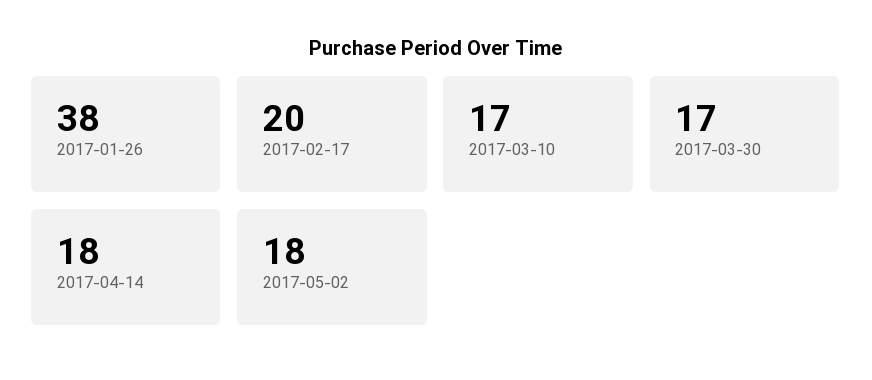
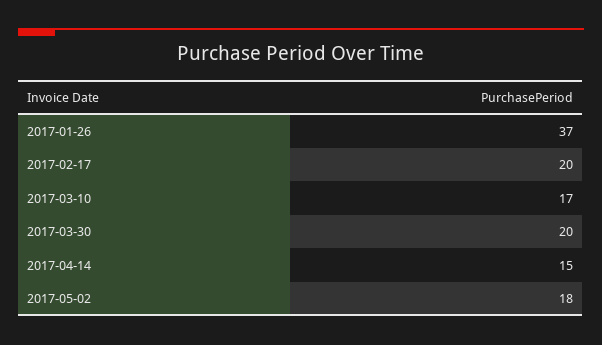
2017-01-26: 38 -> 37
2017-03-30: 17 -> 20
2017-04-14: 18 -> 15

